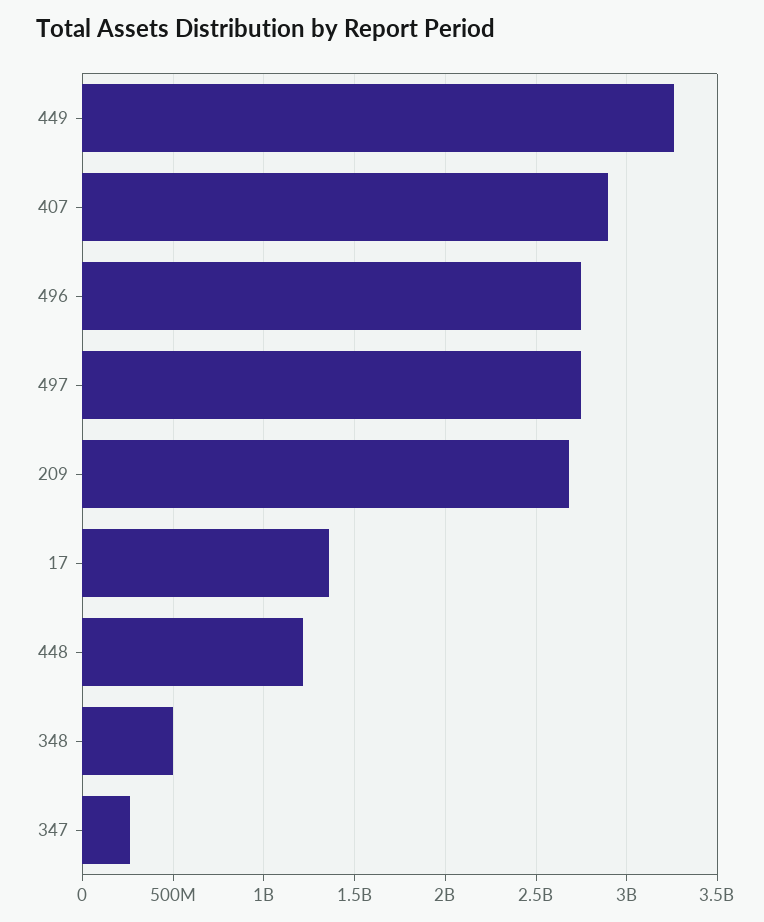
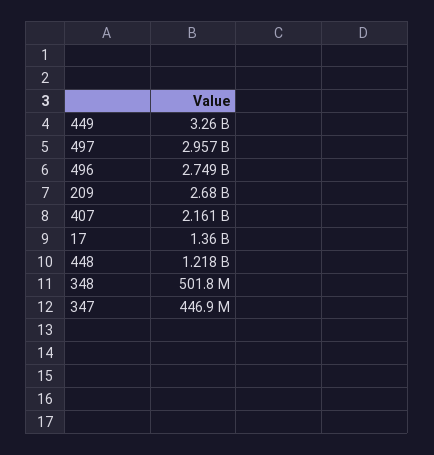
407: 2900000000 -> 2161000000
497: 2750000000 -> 2957000000
347: 250000000 -> 446900000

